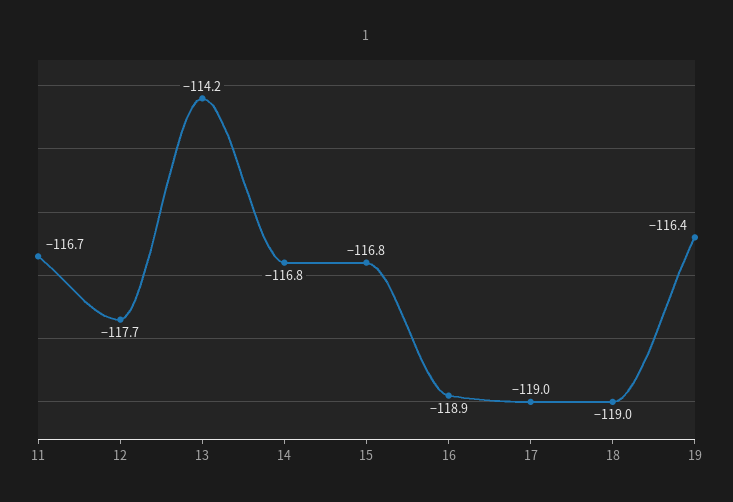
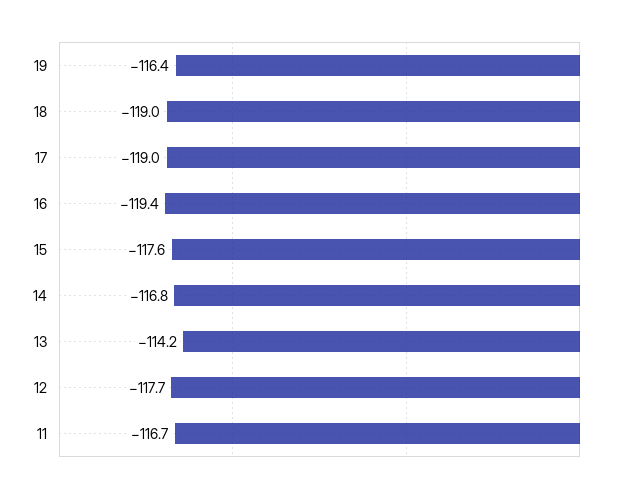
15: -116.8 -> -117.6
16: -118.9 -> -119.4

